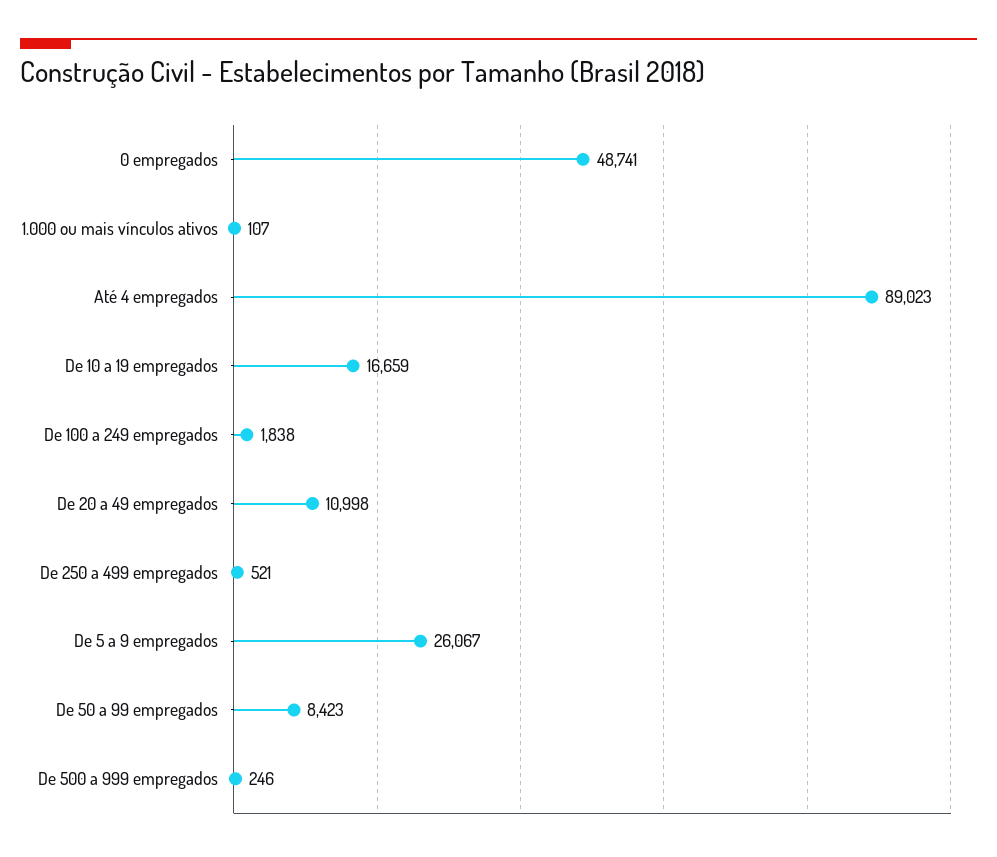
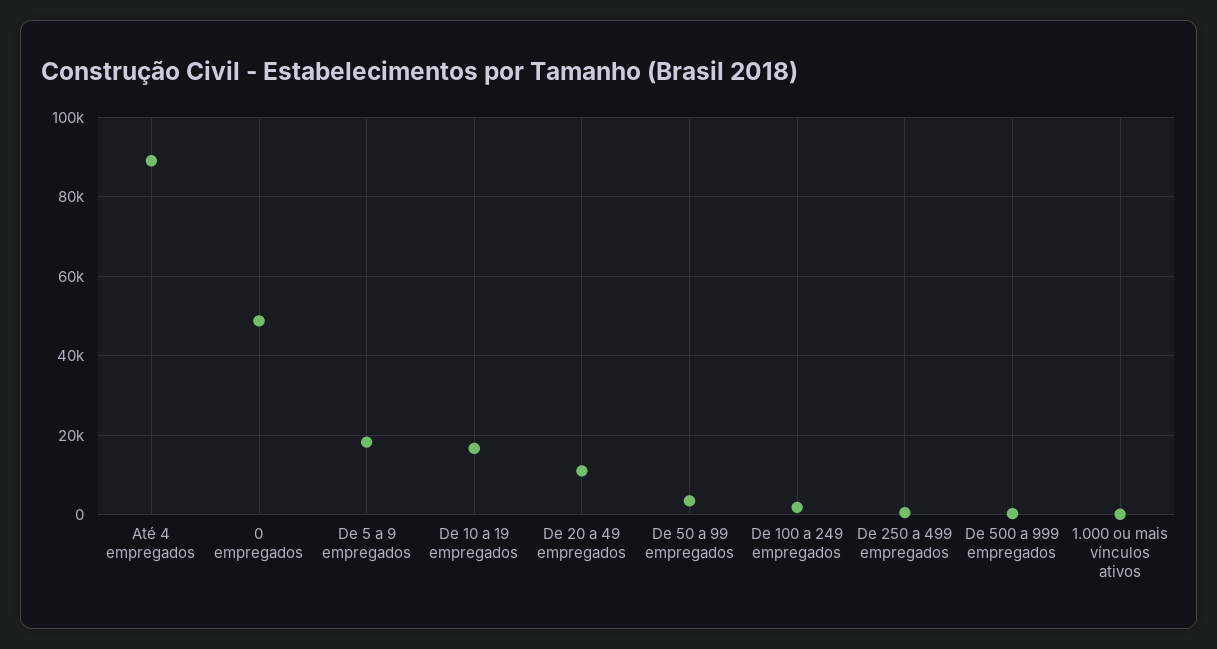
De 5 a 9 empregados: 26067 -> 18000
De 50 a 99 empregados: 8423 -> 4000

